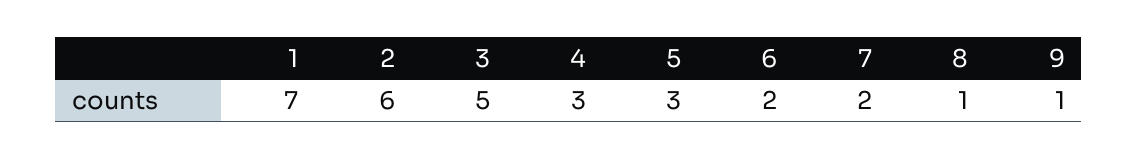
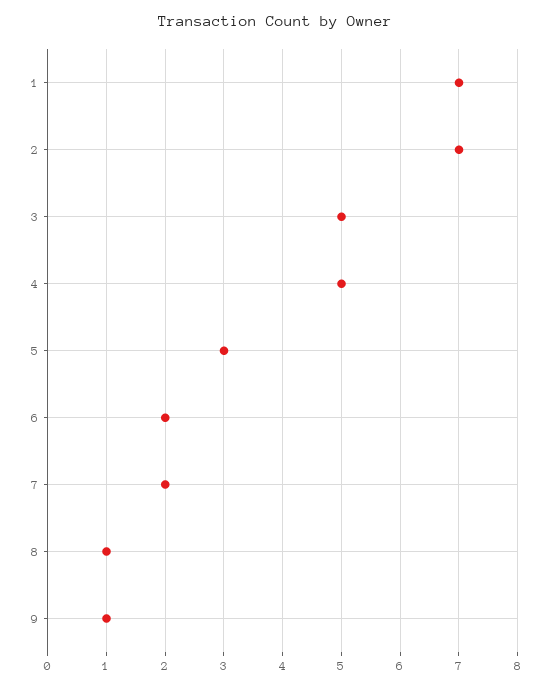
2: 6 -> 7
4: 3 -> 5

